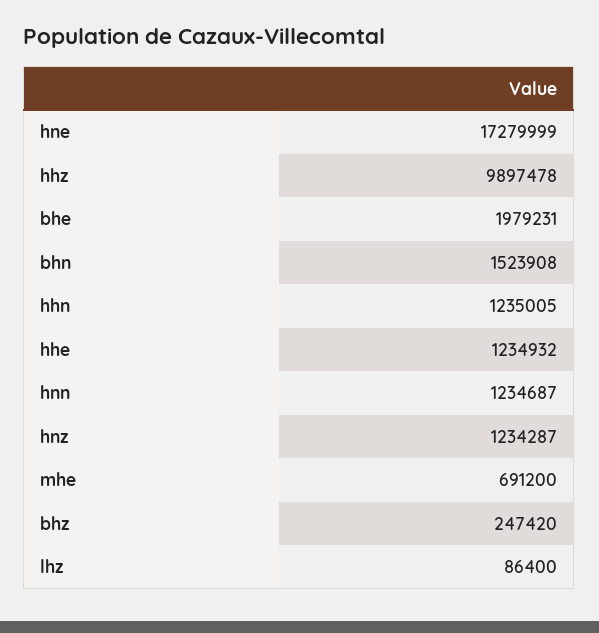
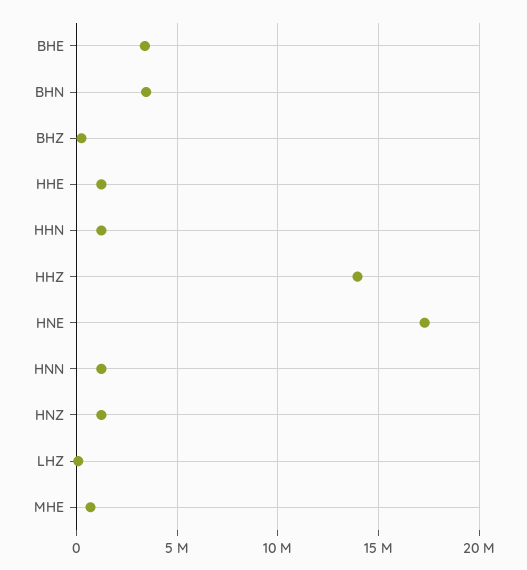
hhz: 9897478 -> 14000000
bhe: 1979231 -> 3500000
bhn: 1523908 -> 3500000

